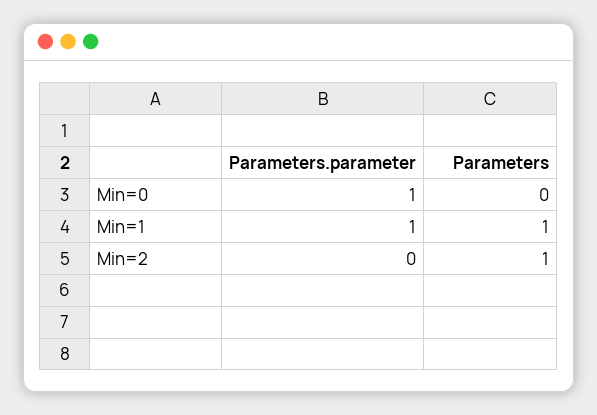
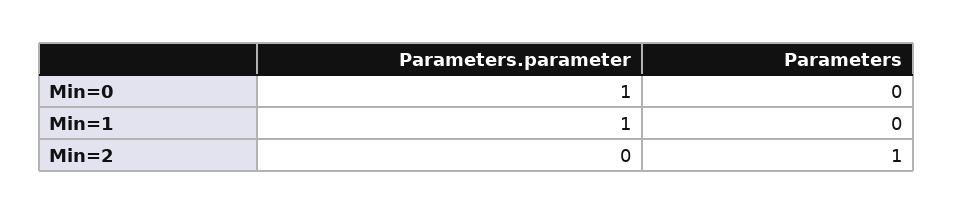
Parameters, Min=1: 1 -> 0

